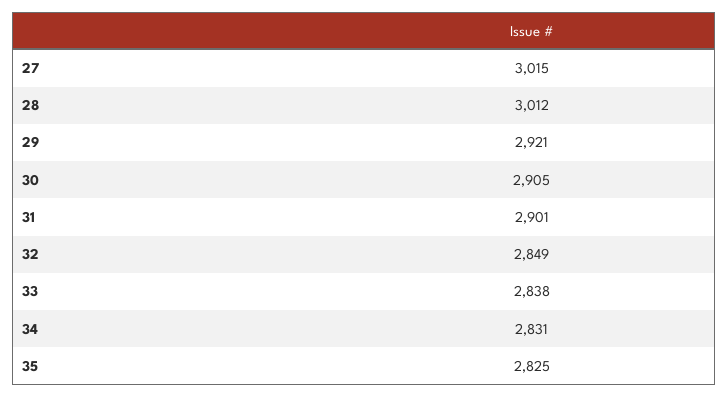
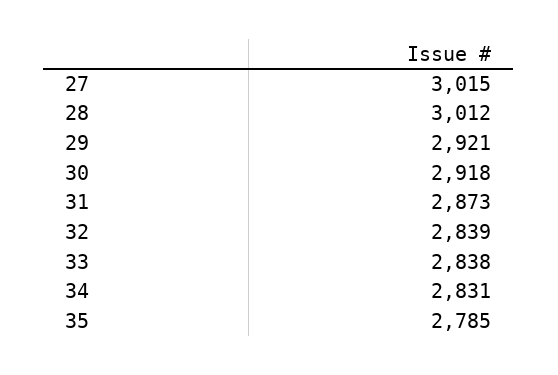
30: 2905 -> 2918
31: 2901 -> 2873
32: 2849 -> 2839
35: 2825 -> 2785

